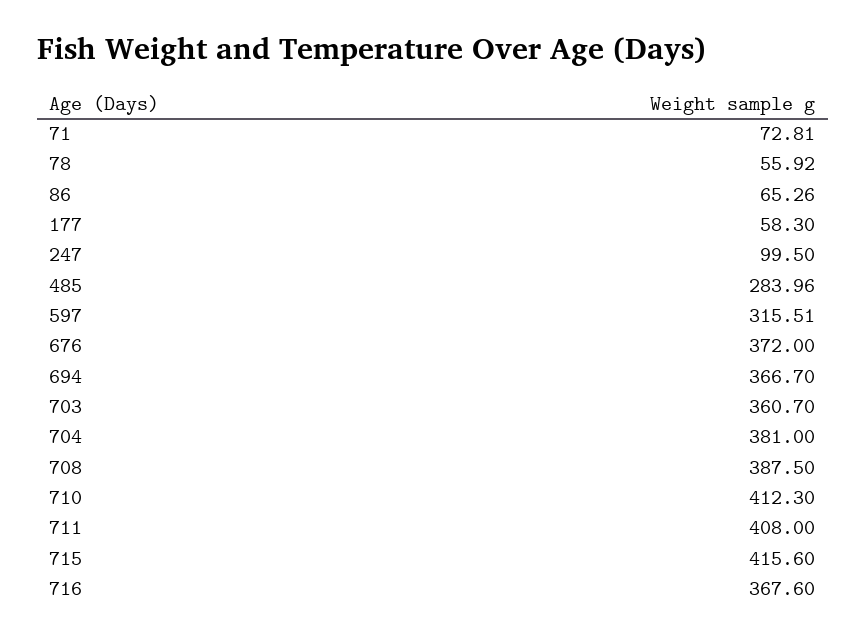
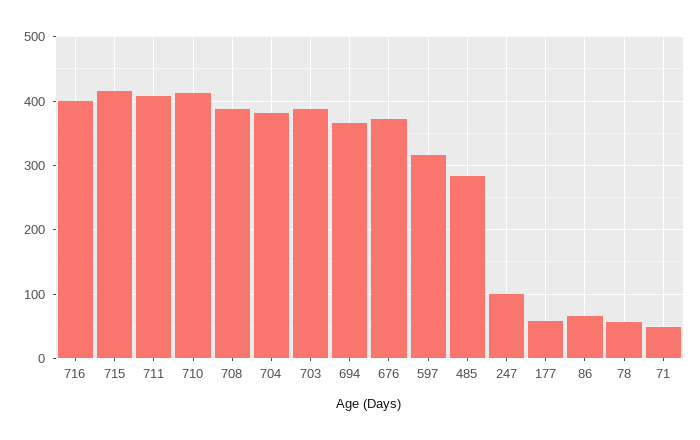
71: 72.81 -> 50
703: 360.7 -> 390
716: 367.6 -> 400

